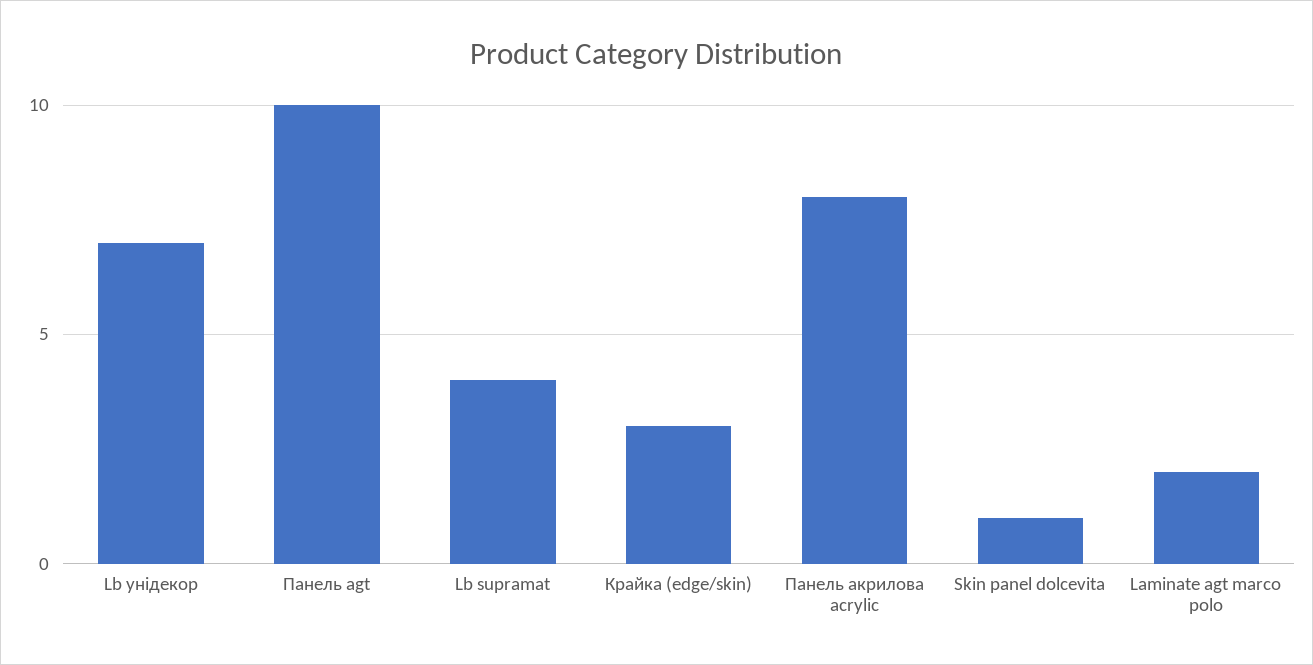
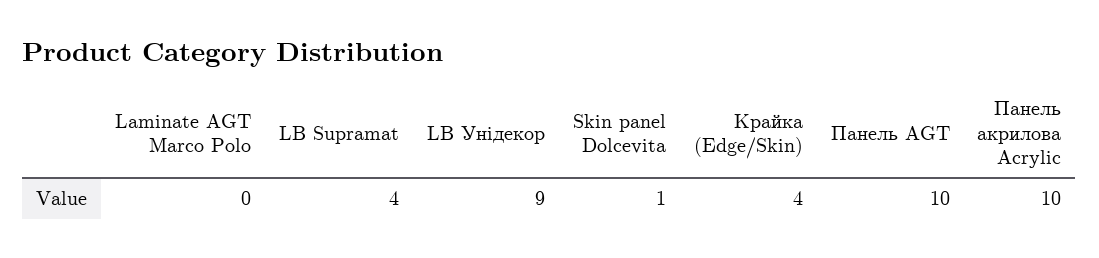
Lb унідекор: 7 -> 9
Крайка (edge/skin): 3 -> 4
Панель акрилова acrylic: 8 -> 10
Laminate agt marco polo: 2 -> 0

